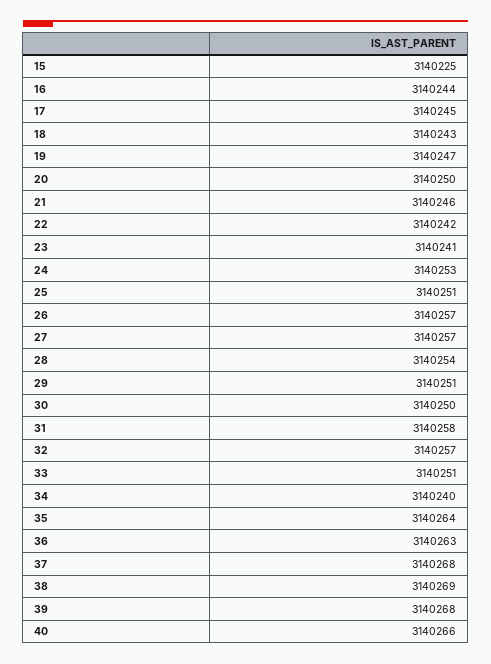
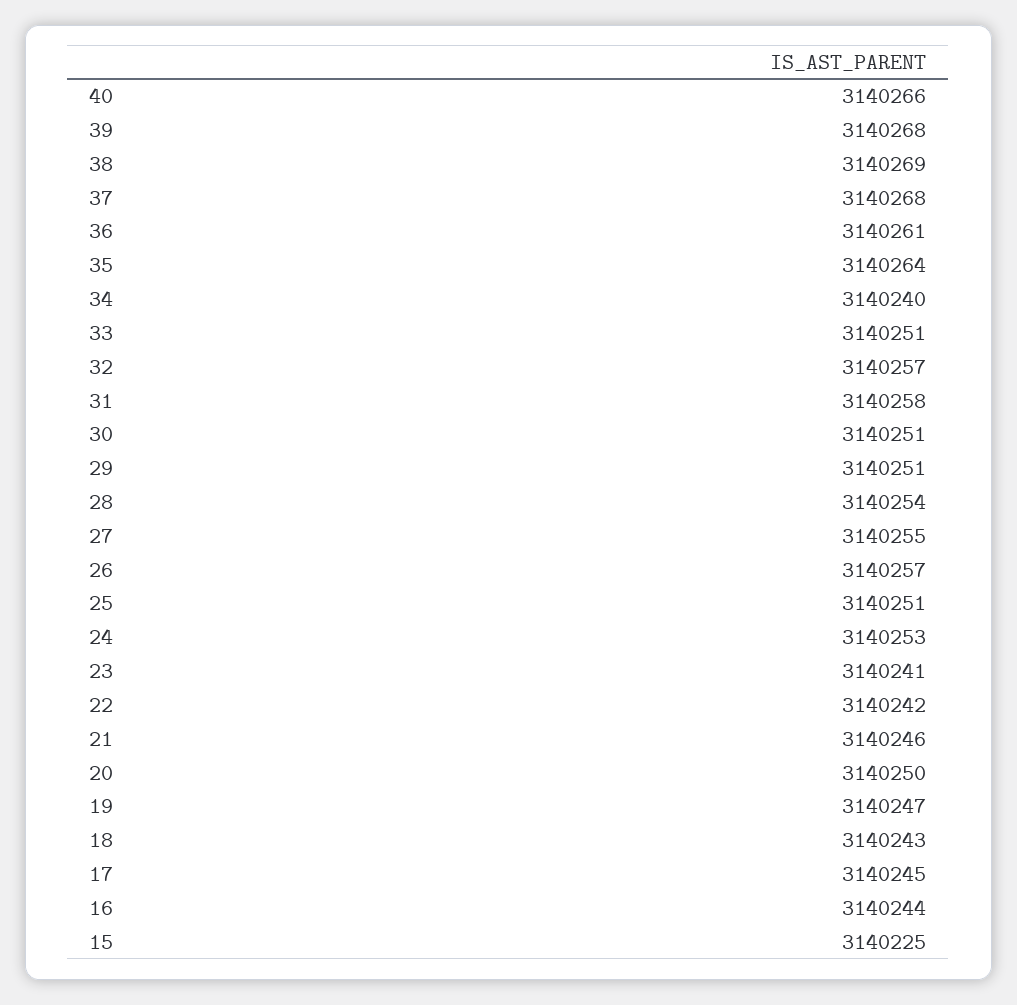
27: 3140257 -> 3140255
30: 3140250 -> 3140251
36: 3140263 -> 3140261

